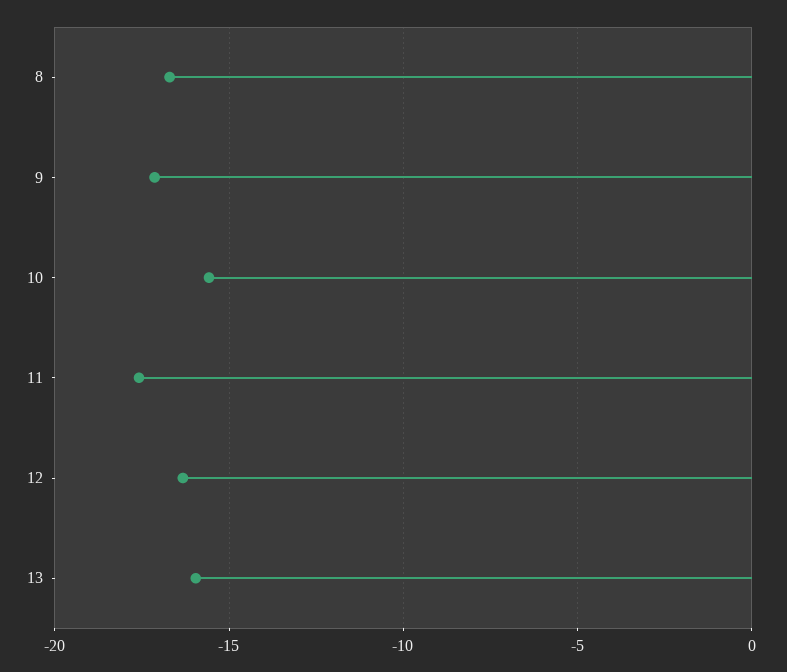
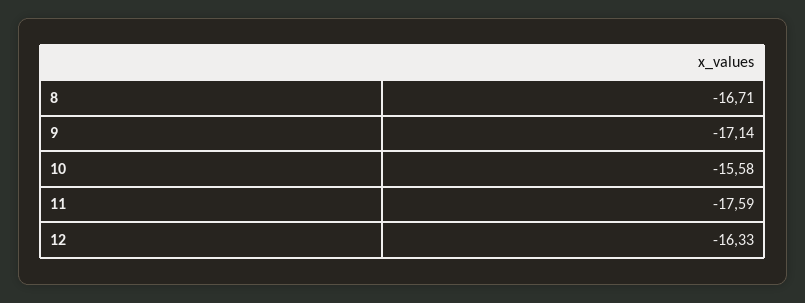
13: -16 -> none

